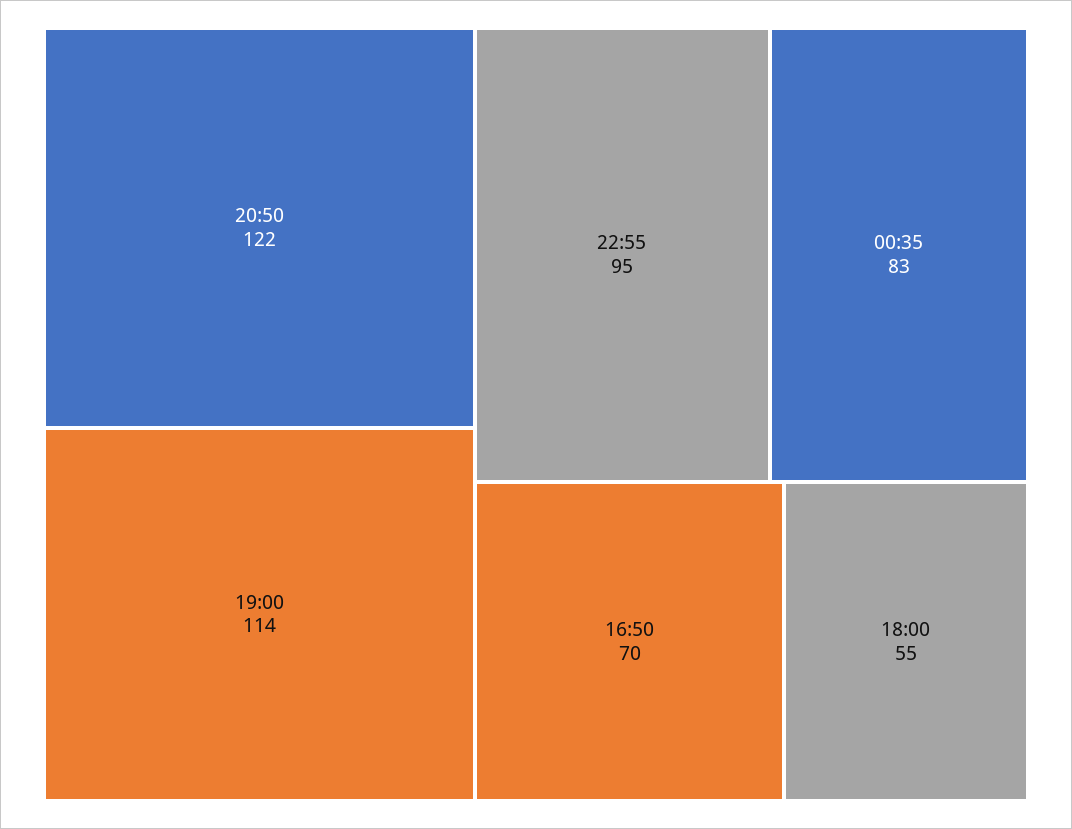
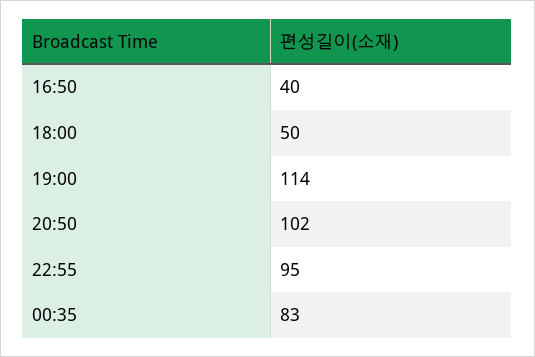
20:50: 122 -> 102
16:50: 70 -> 40
18:00: 55 -> 50

